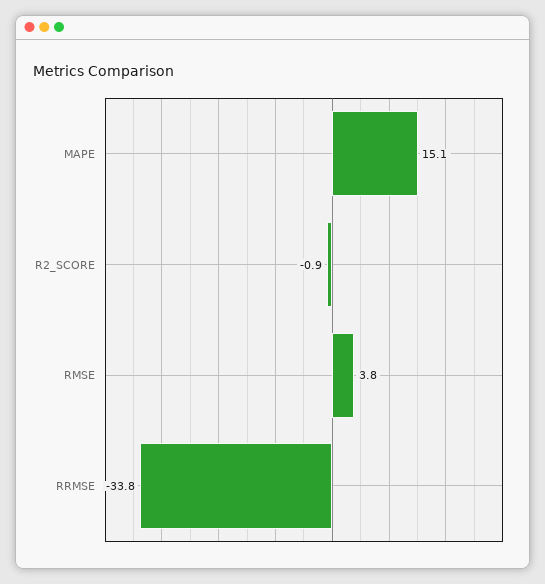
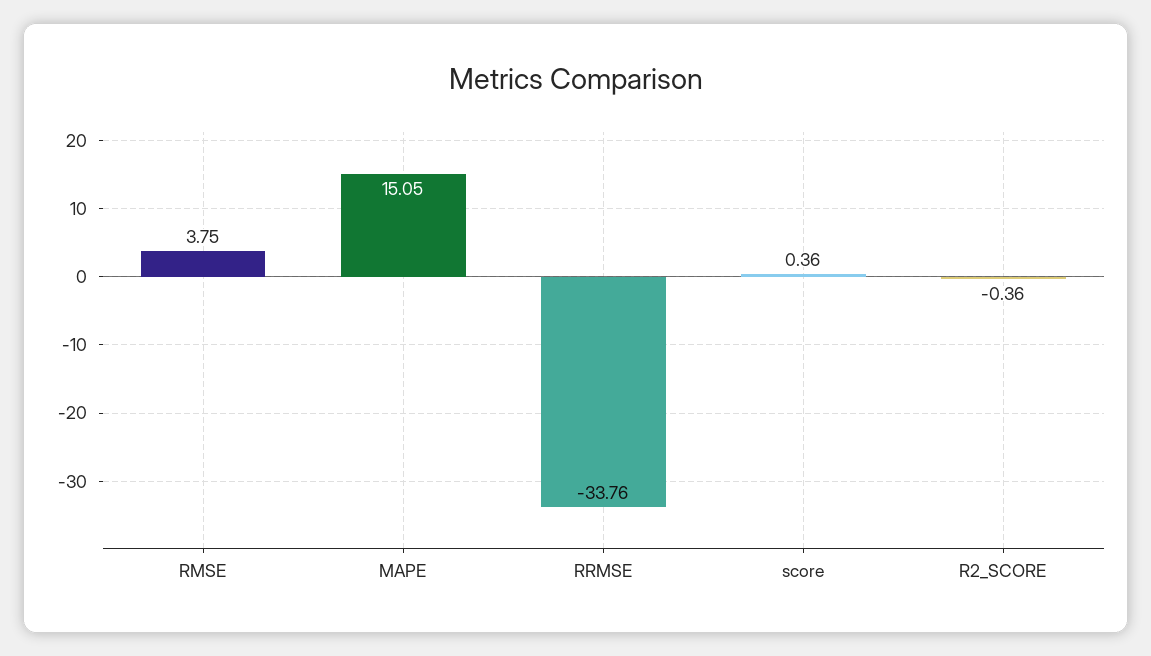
R2_SCORE: -0.9 -> -0.36
score: none -> 0.36

